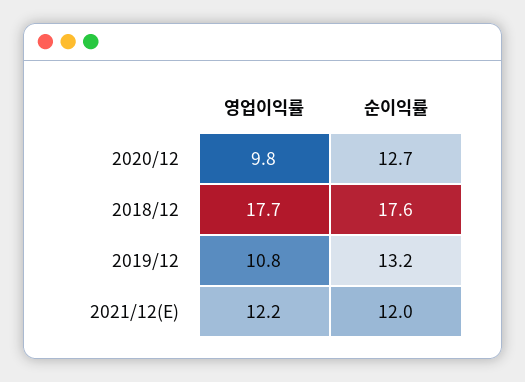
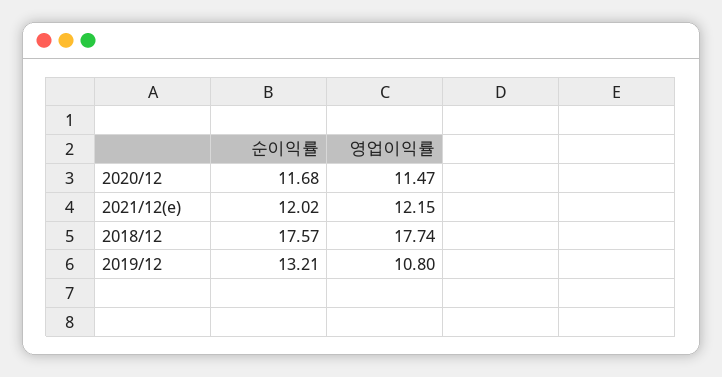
영업이익률, 2020/12: 9.8 -> 11.47
순이익률, 2020/12: 12.7 -> 11.68

